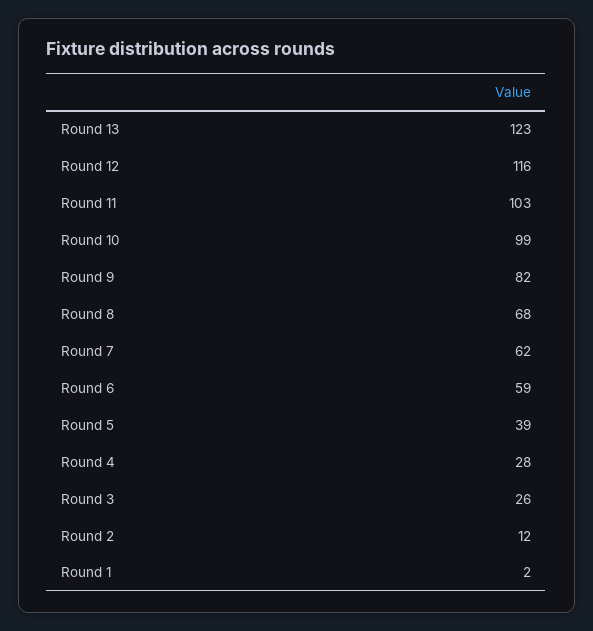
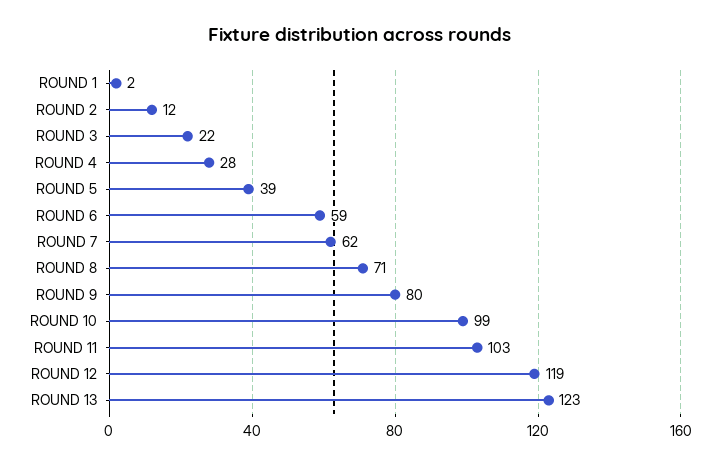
Round 12: 116 -> 119
Round 9: 82 -> 80
Round 8: 68 -> 71
Round 3: 26 -> 22

